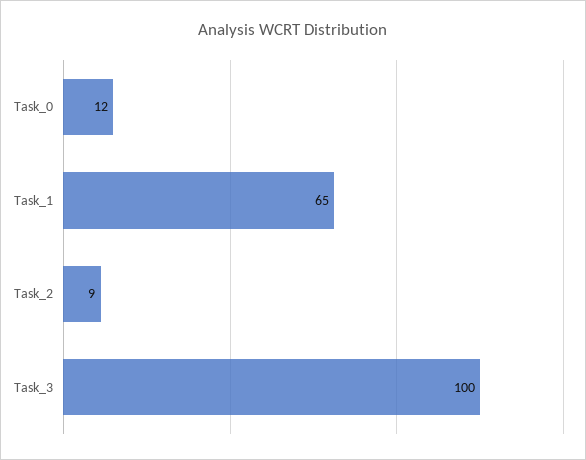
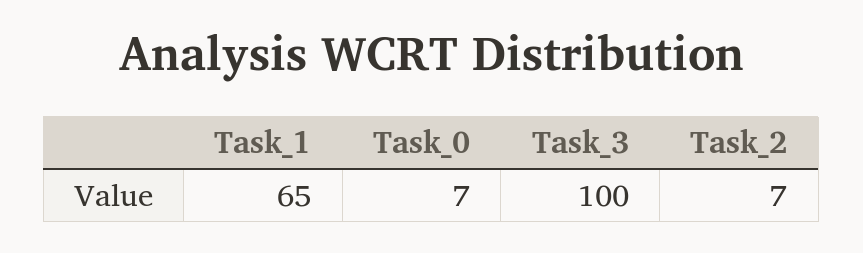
Task_0: 12 -> 7
Task_2: 9 -> 7

